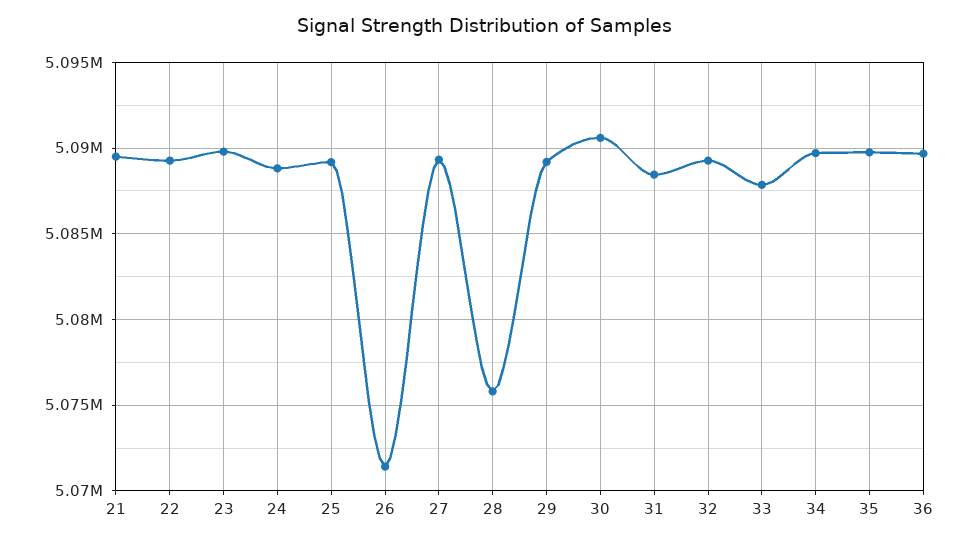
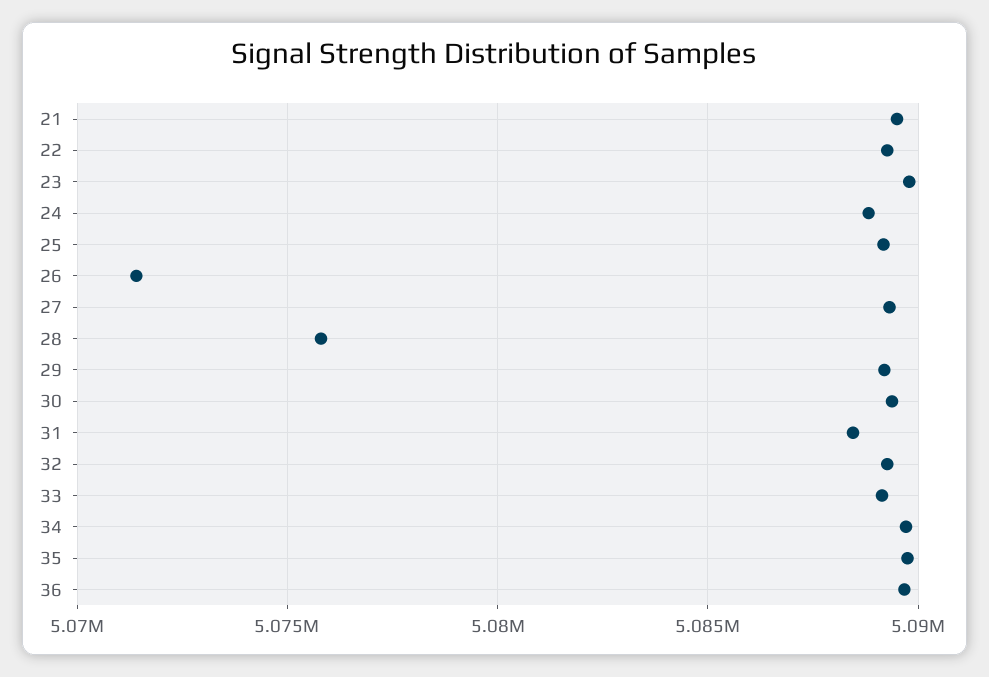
30: 5090500 -> 5089500
33: 5088000 -> 5089000

